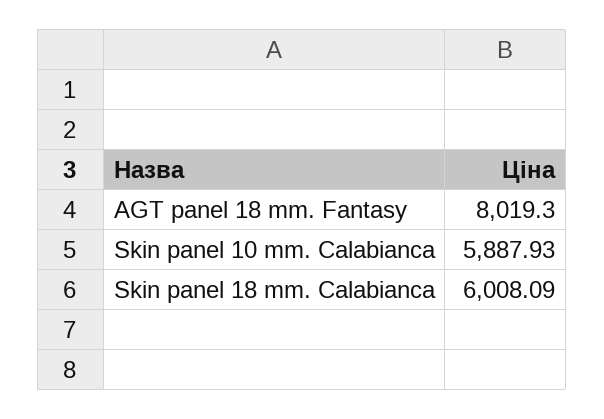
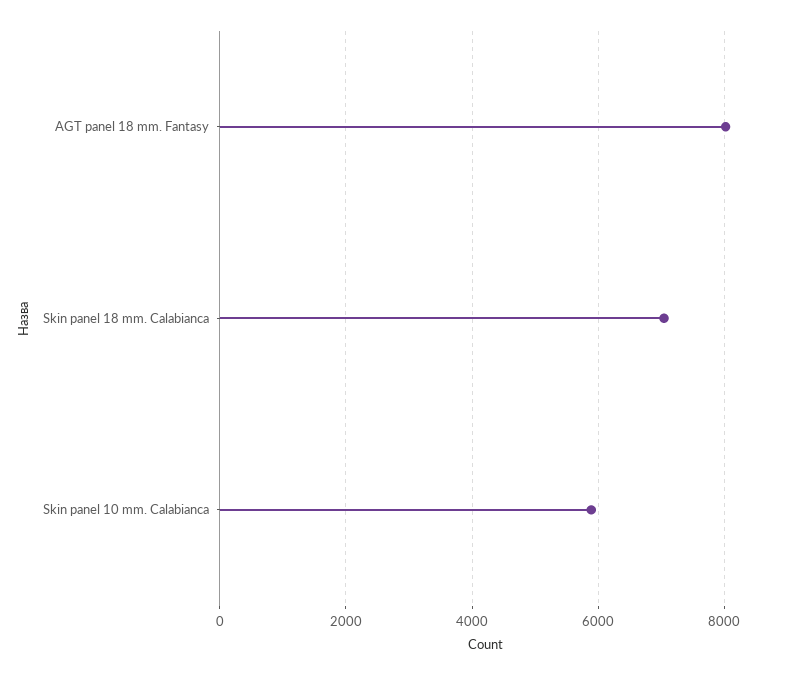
Skin panel 18 mm. Calabianca: 6008.09 -> 7000

